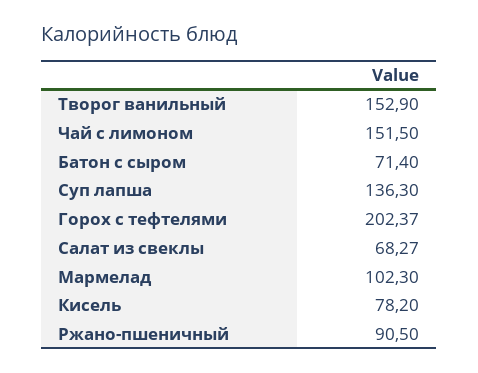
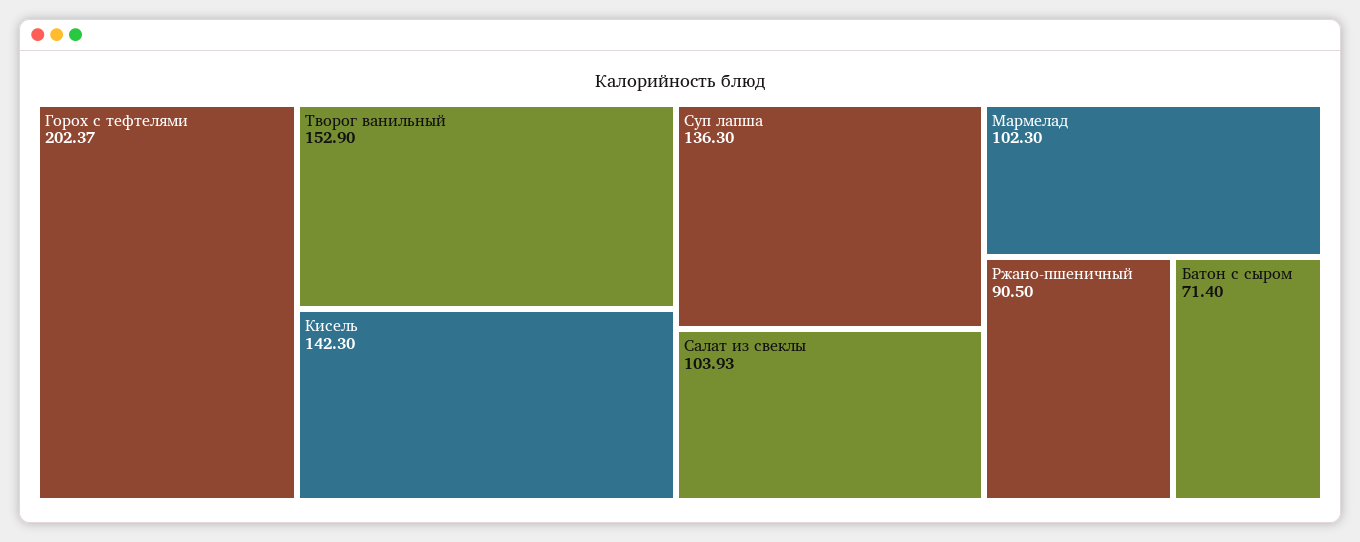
Чай с лимоном: 151.5 -> none
Салат из свеклы: 68.27 -> 103.93
Кисель: 78.2 -> 142.3

